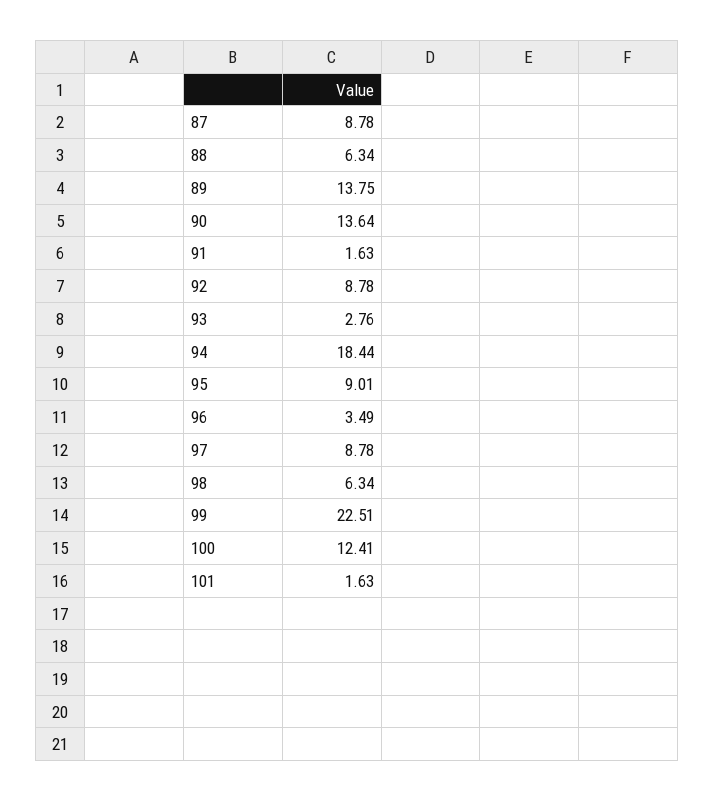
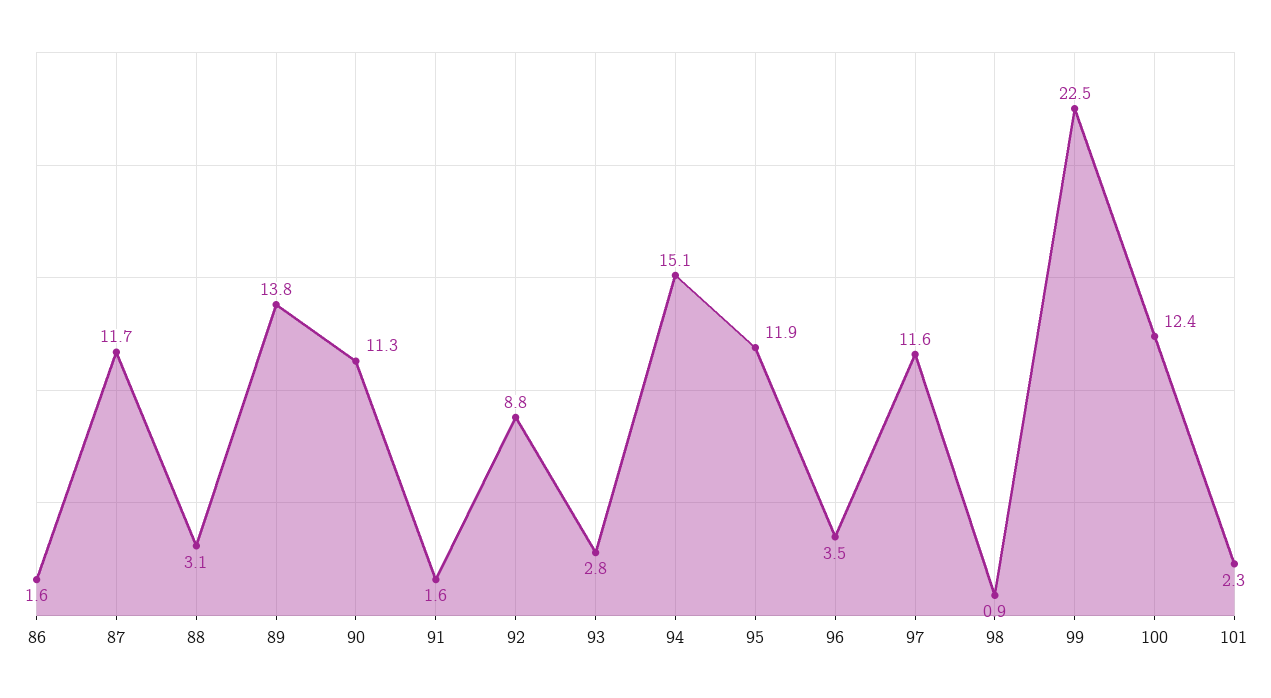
87: 8.78 -> 11.7
88: 6.34 -> 3.1
90: 13.64 -> 11.3
94: 18.44 -> 15.1
95: 9.01 -> 11.9
97: 8.78 -> 11.6
98: 6.34 -> 0.9
101: 1.63 -> 2.3
86: none -> 1.6

